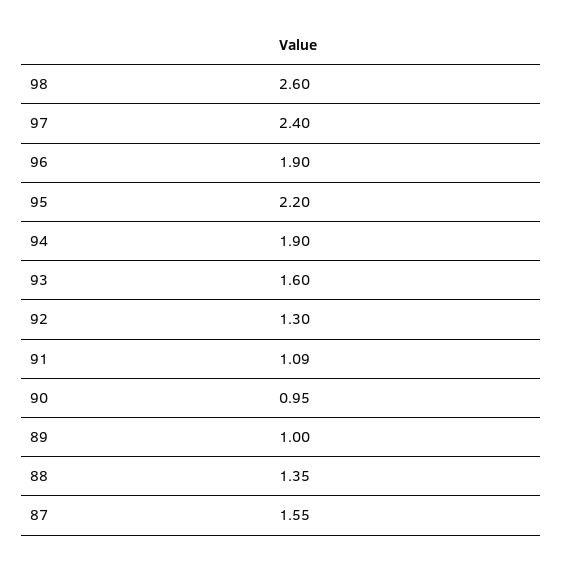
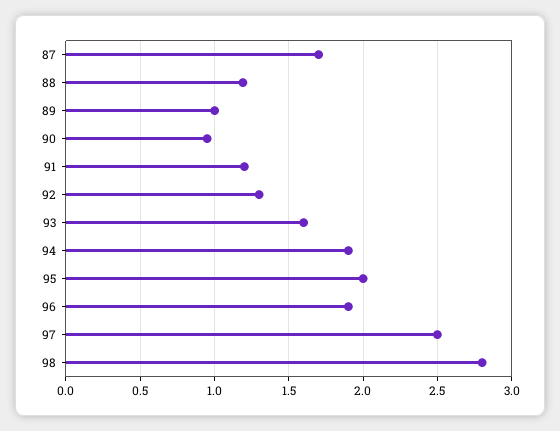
98: 2.6 -> 2.8
97: 2.4 -> 2.5
95: 2.2 -> 2
91: 1.09 -> 1.2
88: 1.35 -> 1.2
87: 1.55 -> 1.7

